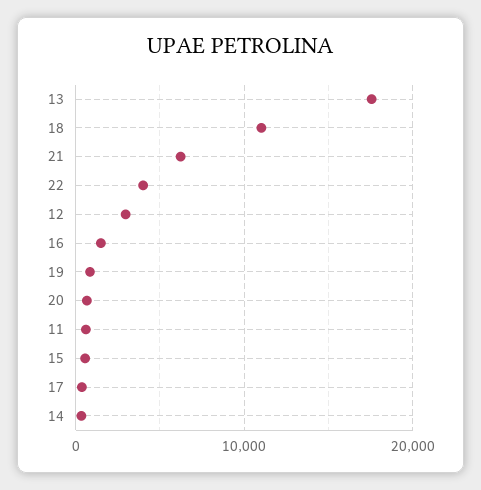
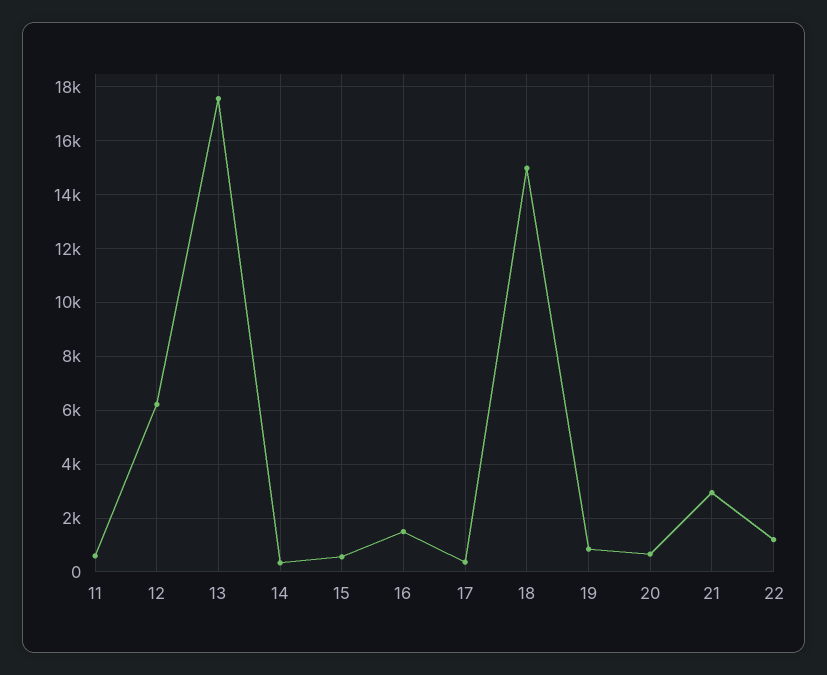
18: 11000 -> 15000
21: 6000 -> 3000
22: 4000 -> 1250
12: 3000 -> 6250

